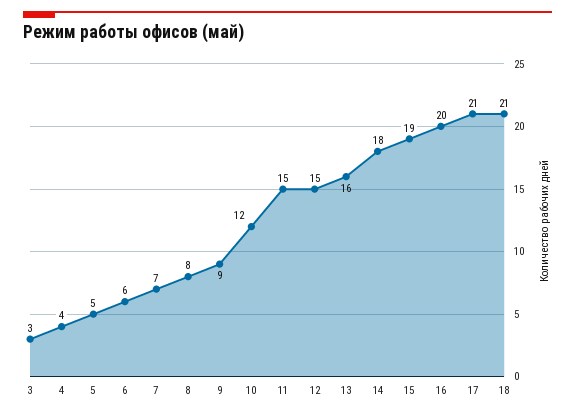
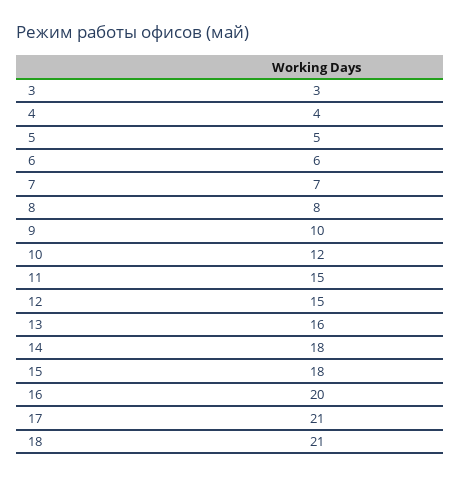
9: 9 -> 10
15: 19 -> 18

